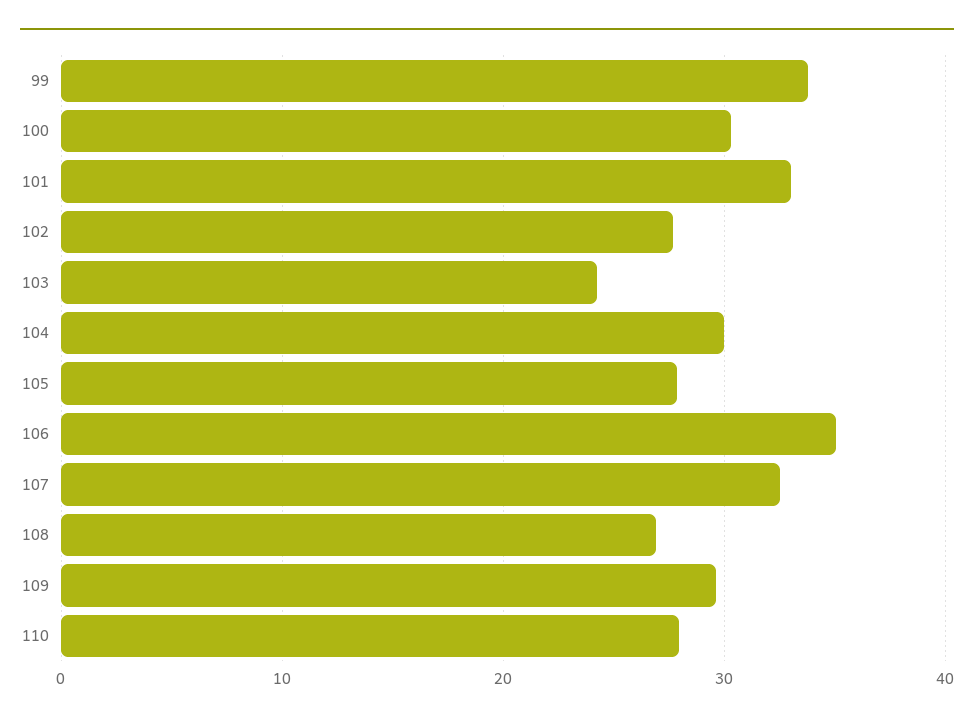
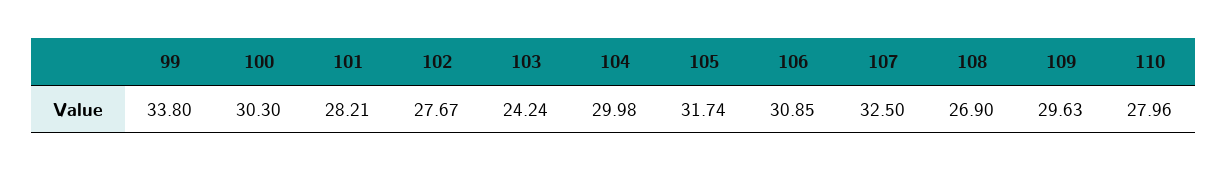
101: 33 -> 28.21
105: 28 -> 31.74
106: 35 -> 30.85

